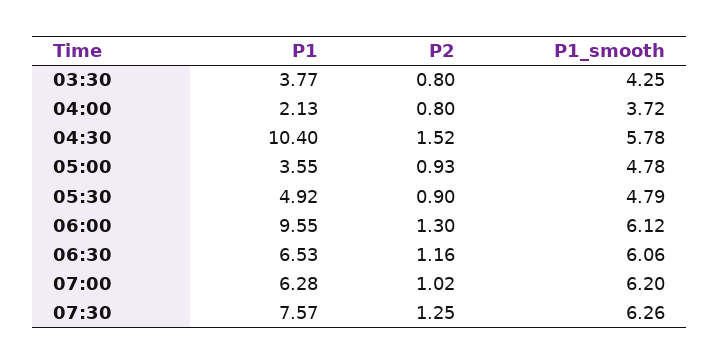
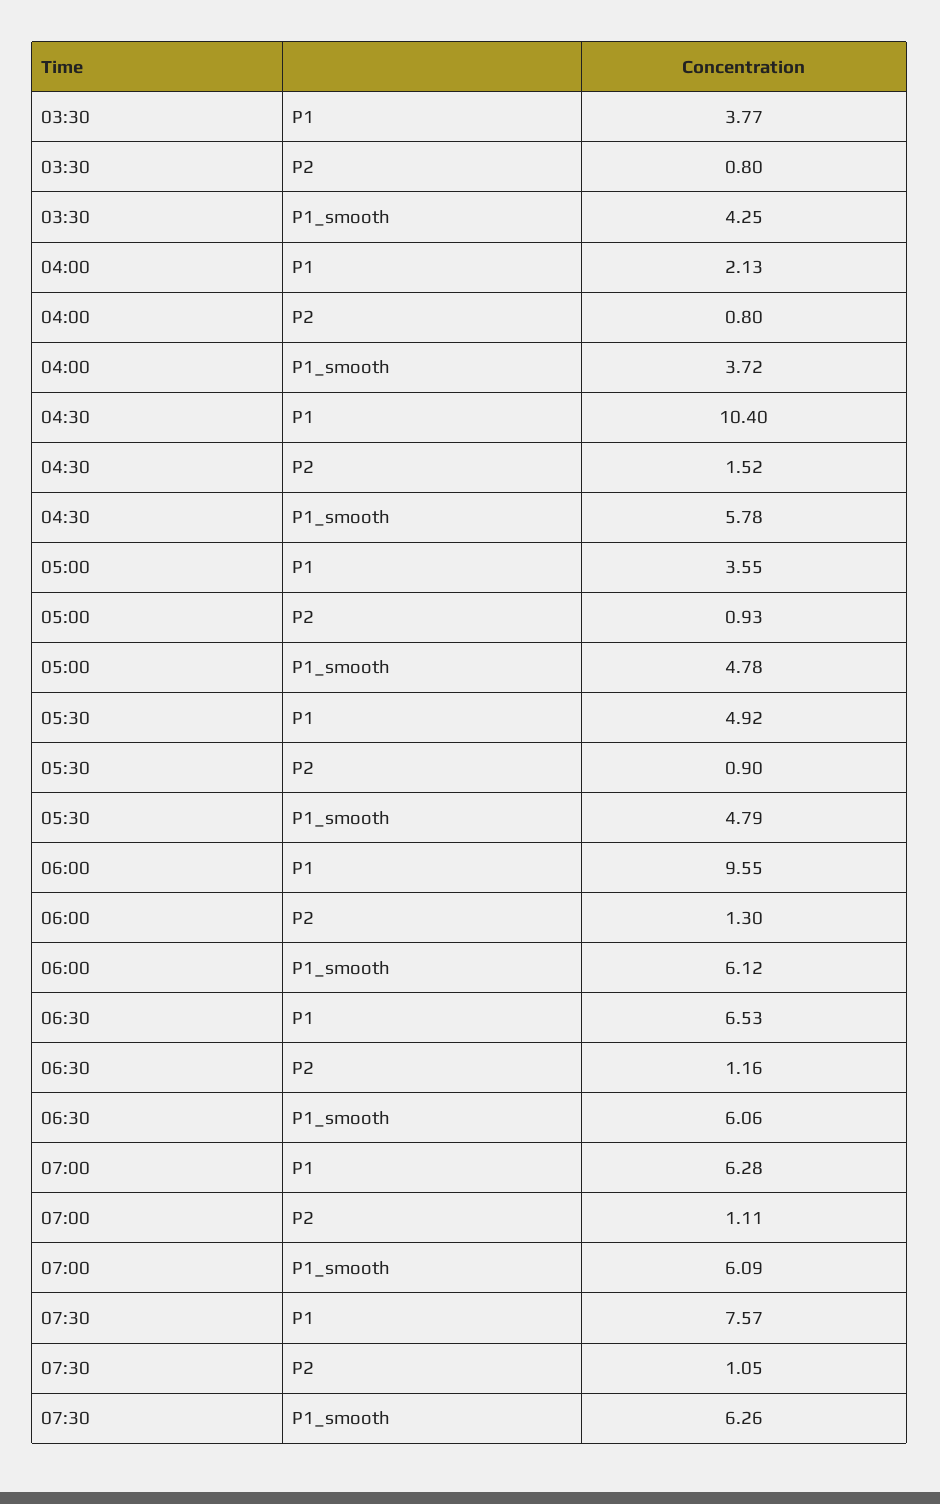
P2, 07:00: 1.02 -> 1.11
P1_smooth, 07:00: 6.2 -> 6.09
P2, 07:30: 1.25 -> 1.05

